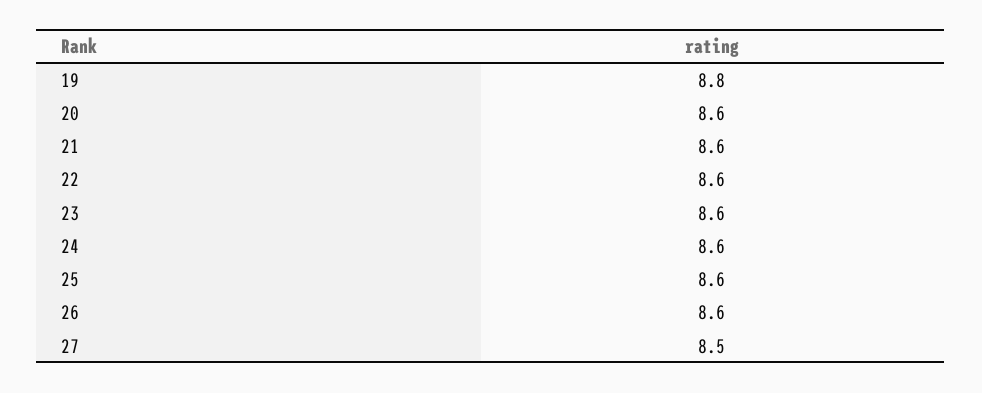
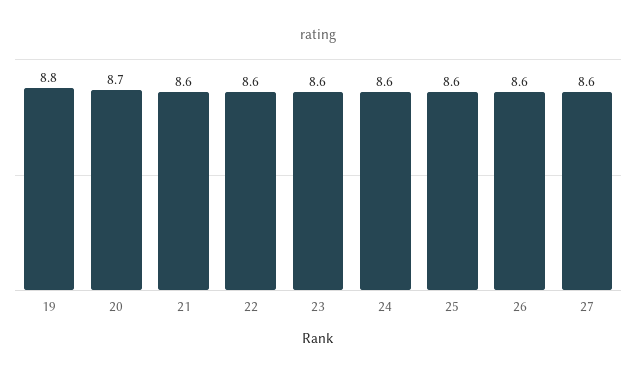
20: 8.6 -> 8.7
27: 8.5 -> 8.6

